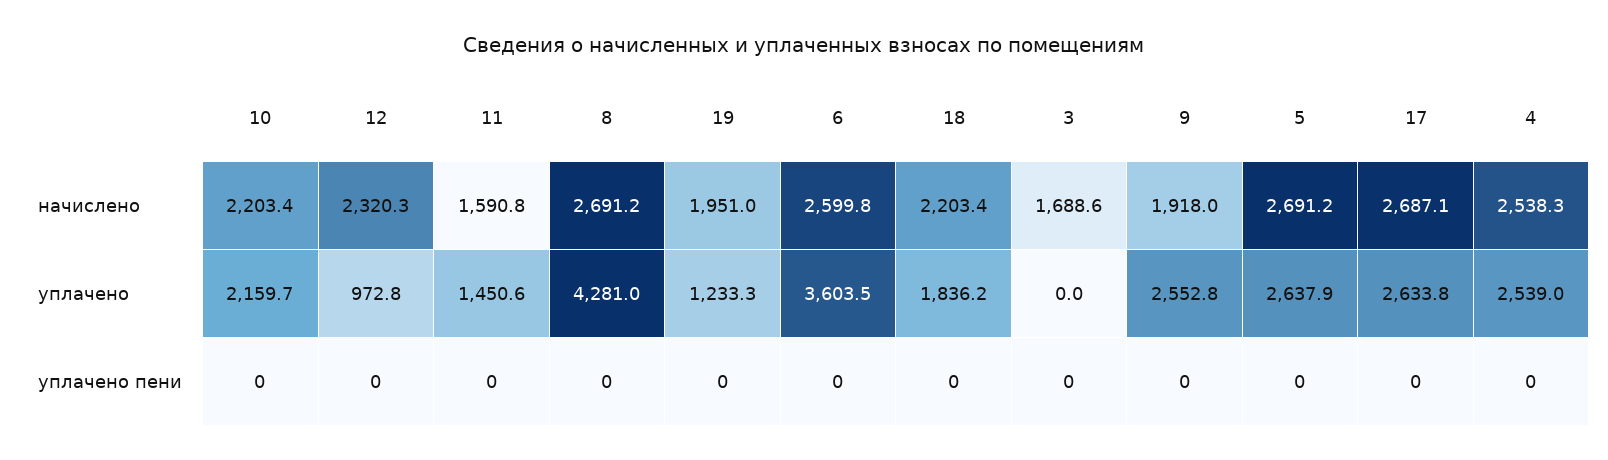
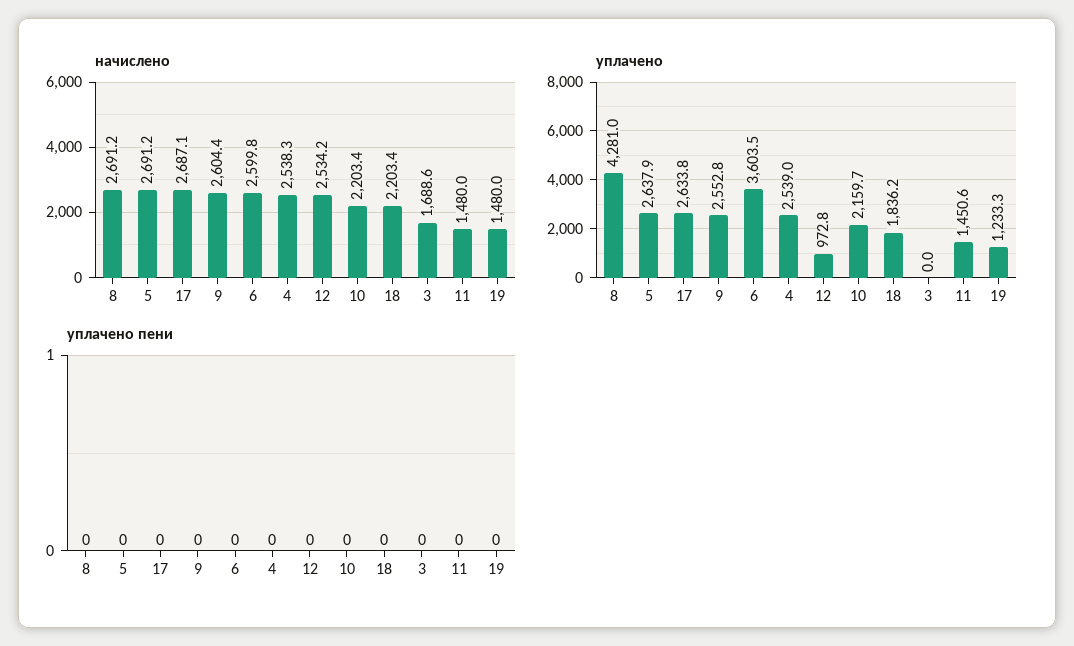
начислено, 12: 2320.3 -> 2534.2
начислено, 11: 1590.8 -> 1480
начислено, 19: 1951 -> 1480
начислено, 9: 1918 -> 2604.4

